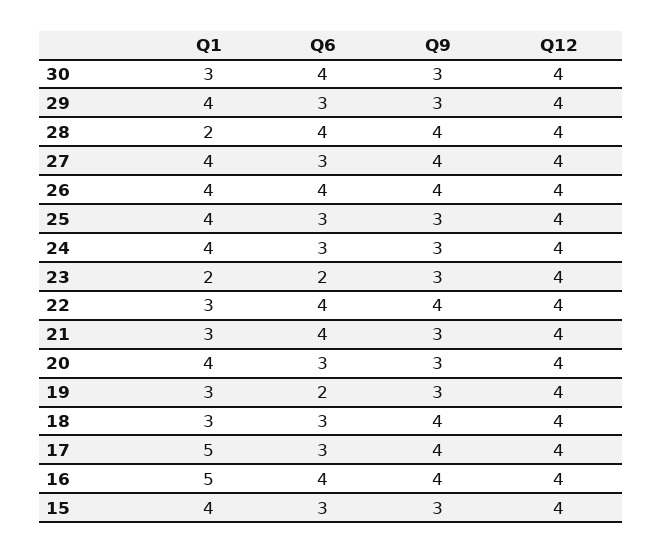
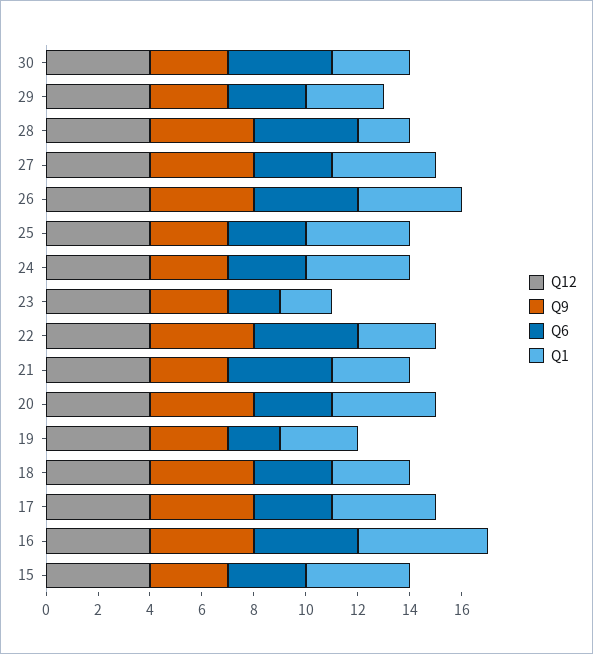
Q1, 29: 4 -> 3
Q9, 20: 3 -> 4
Q1, 17: 5 -> 4

